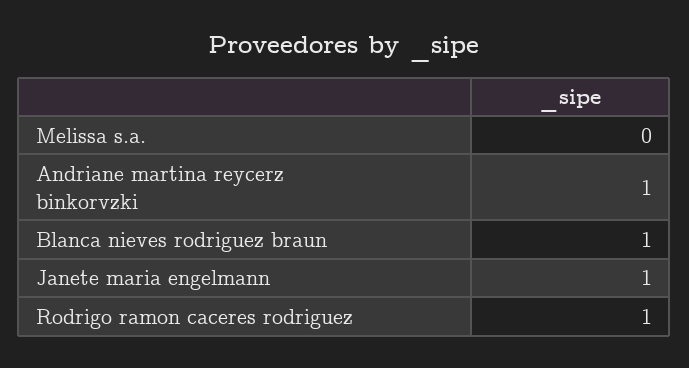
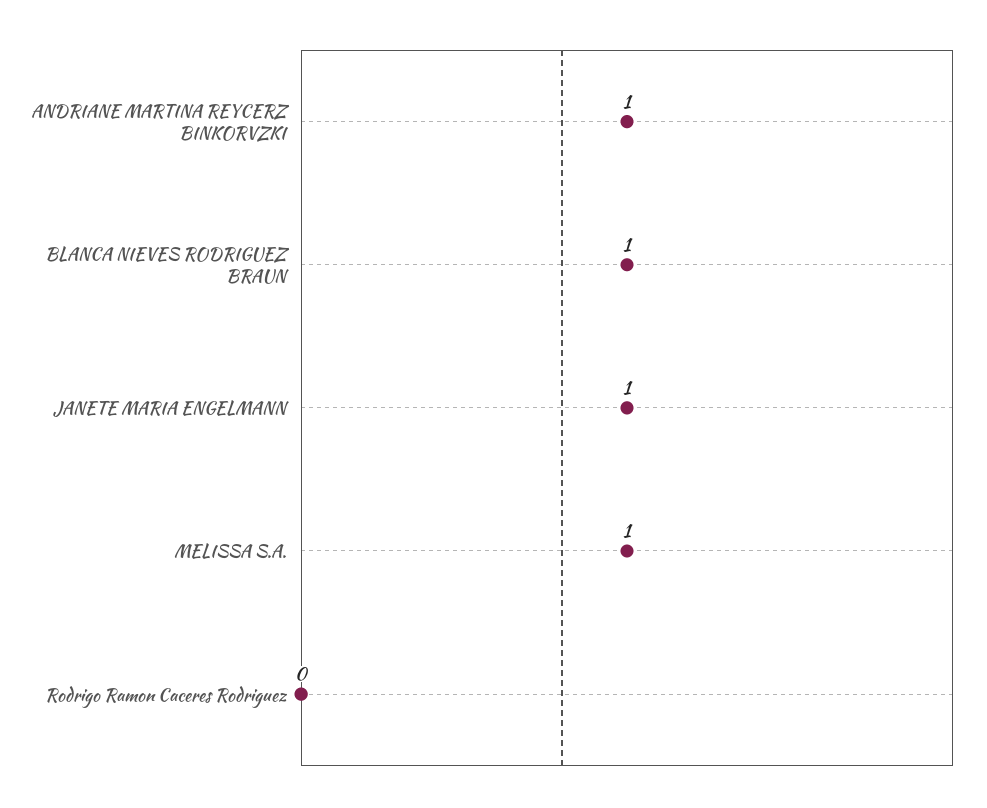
Melissa s.a.: 0 -> 1
Rodrigo ramon caceres rodriguez: 1 -> 0

